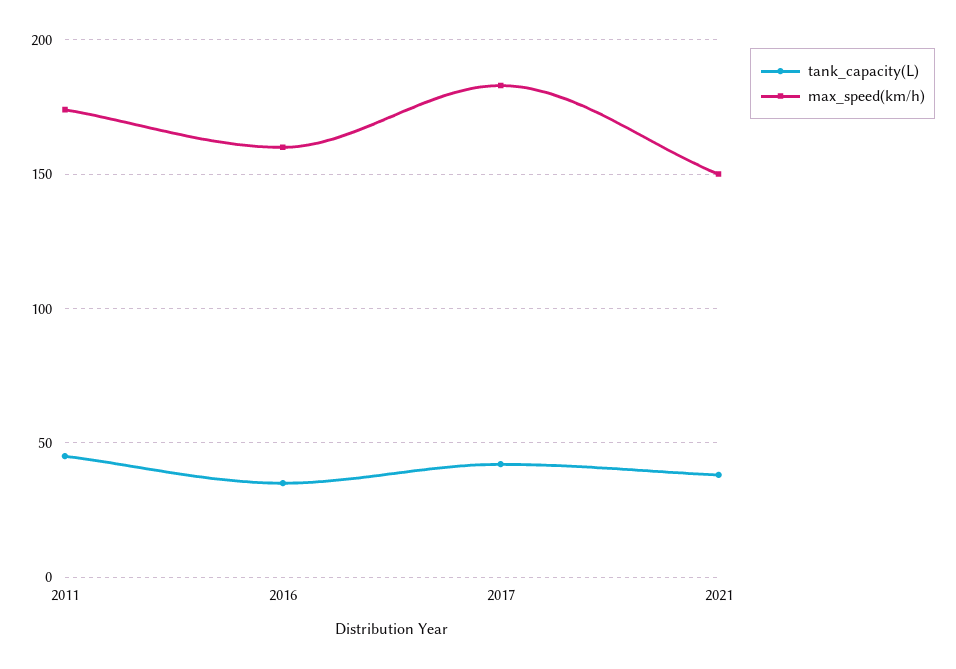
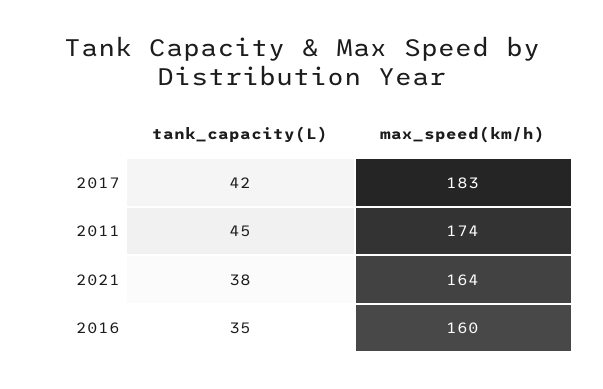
max_speed(km/h), 2021: 150 -> 164

